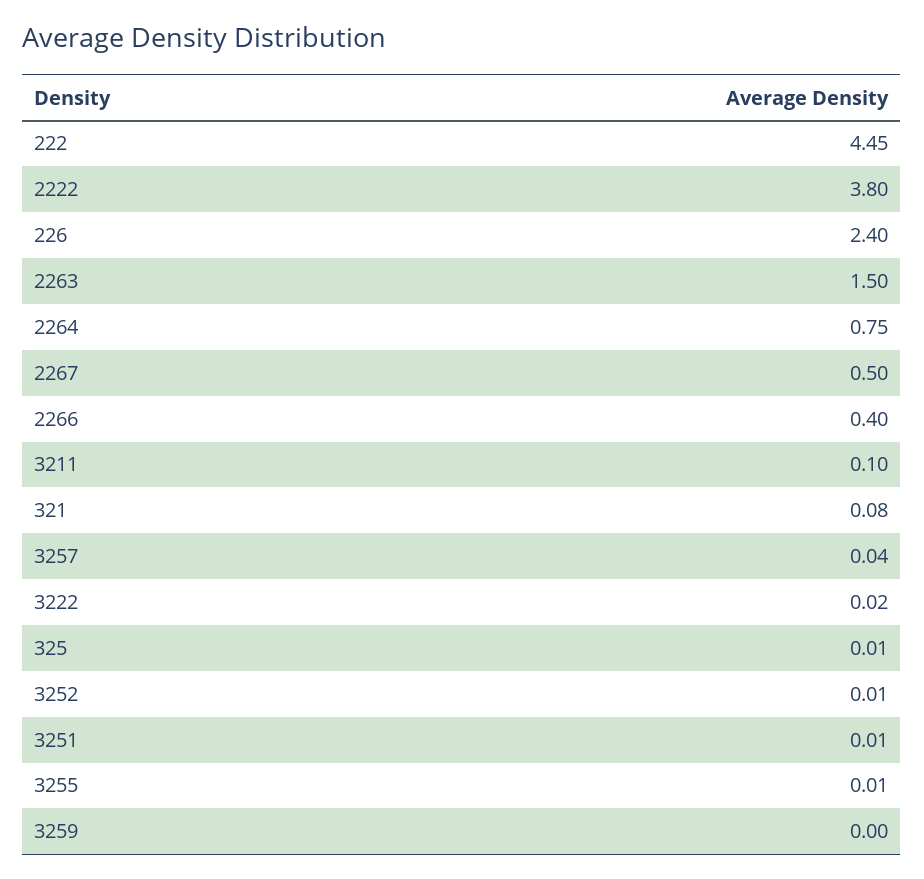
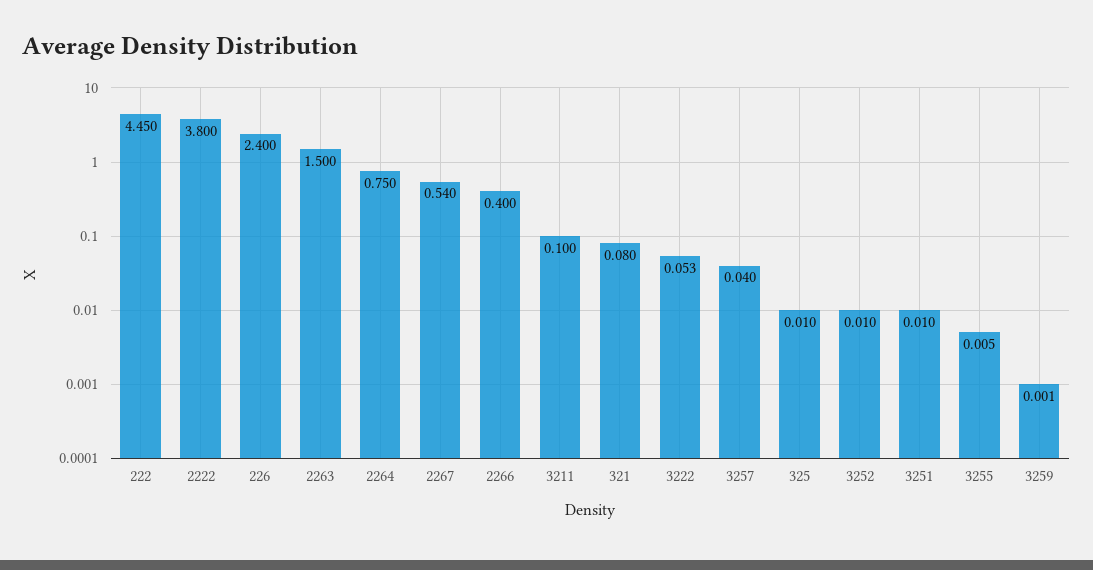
2267: 0.5 -> 0.54
3222: 0.02 -> 0.053

